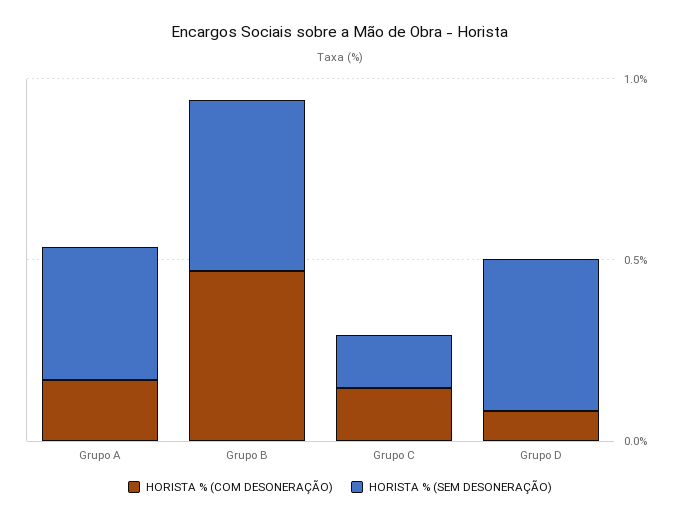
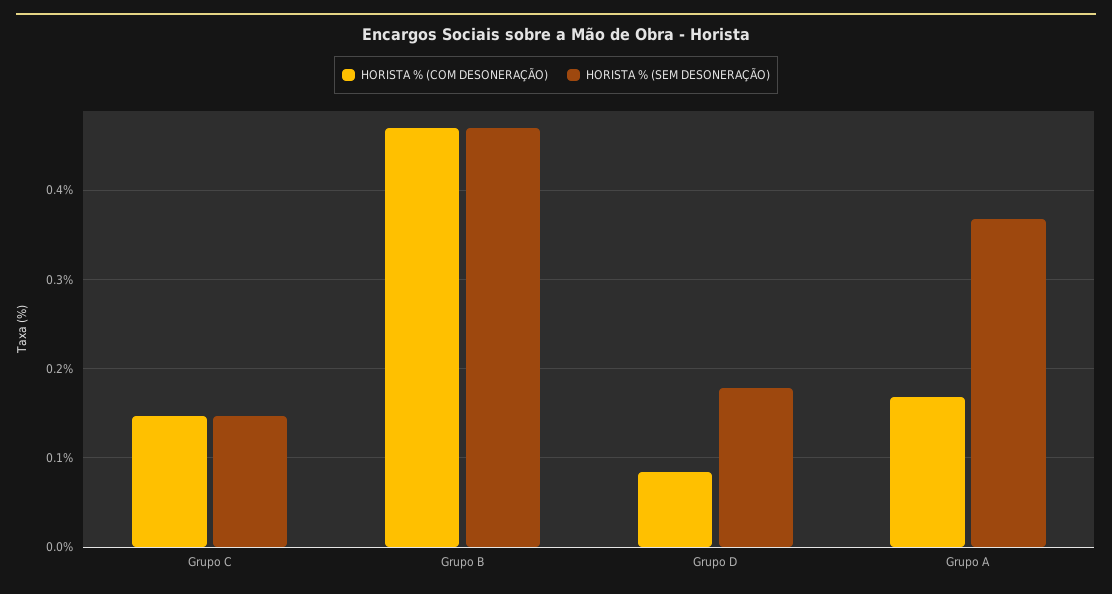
HORISTA % (SEM DESONERAÇÃO), Grupo D: 0.4 -> 0.18

